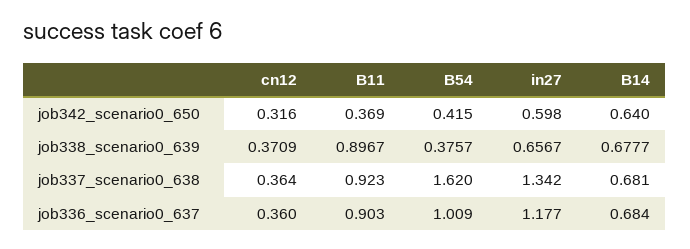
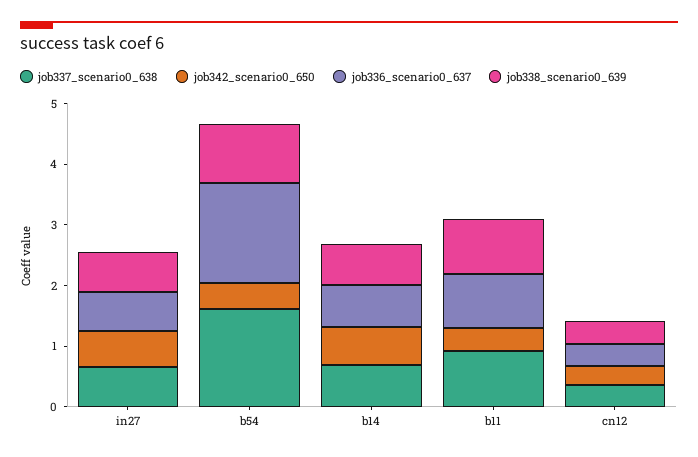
job338_scenario0_639, B54: 0.3757 -> 1
job337_scenario0_638, in27: 1.342 -> 0.6
job336_scenario0_637, B54: 1.009 -> 1.6
job336_scenario0_637, in27: 1.177 -> 0.6

